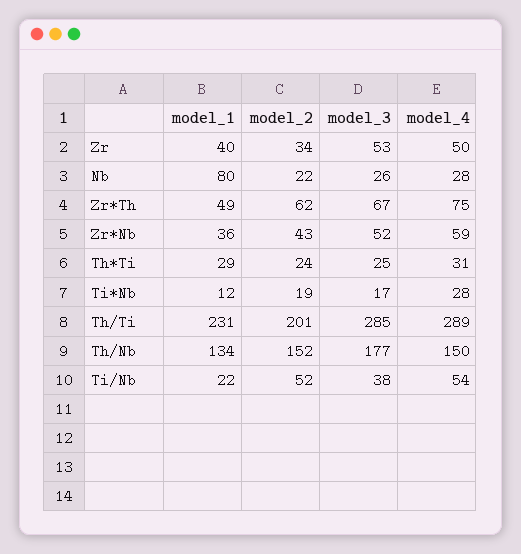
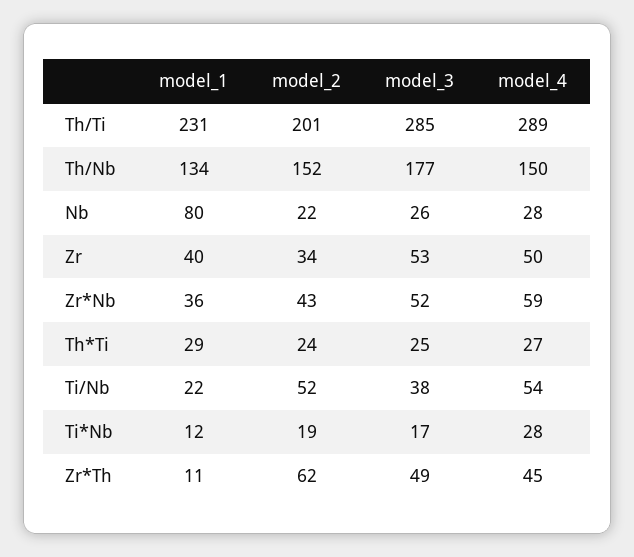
model_1, Zr*Th: 49 -> 11
model_3, Zr*Th: 67 -> 49
model_4, Zr*Th: 75 -> 45
model_4, Th*Ti: 31 -> 27

